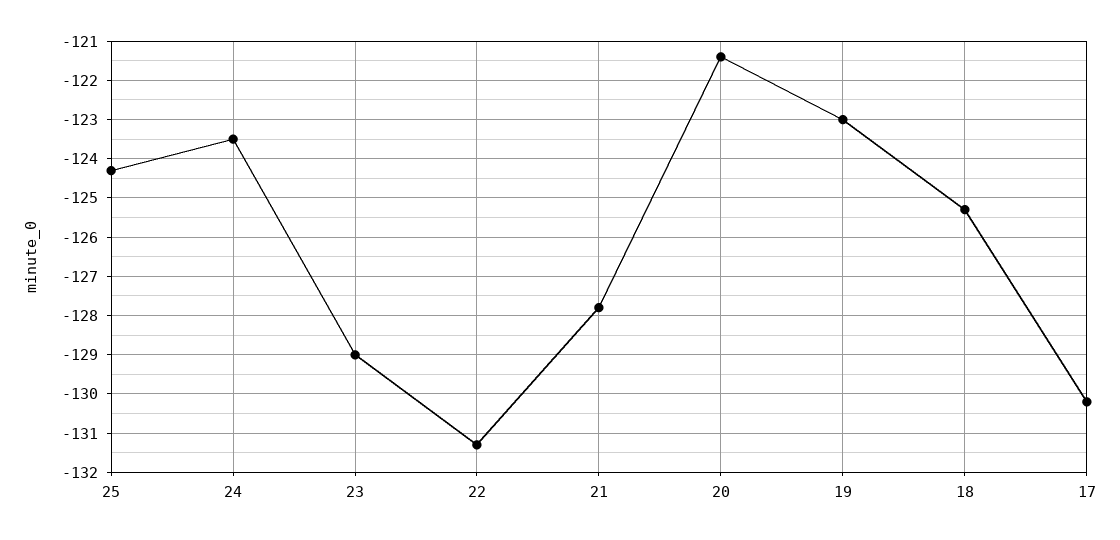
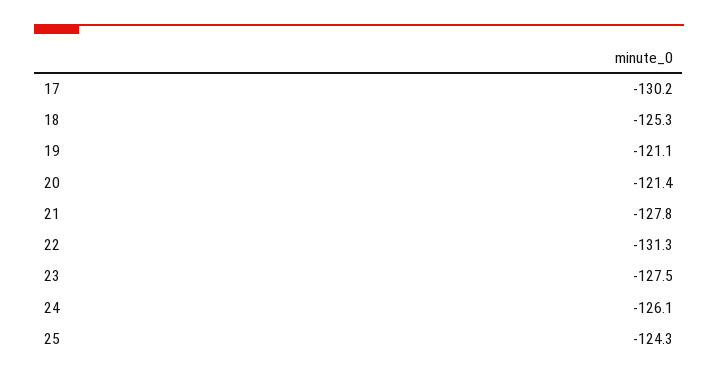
24: -123.5 -> -126.1
23: -129 -> -127.5
19: -123 -> -121.1

